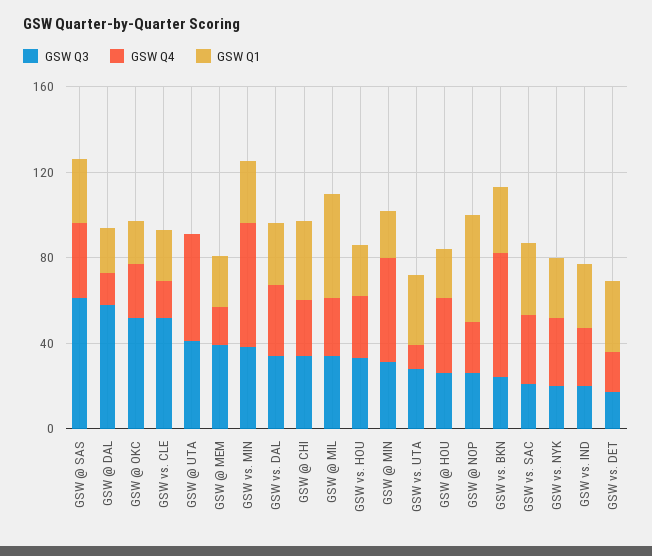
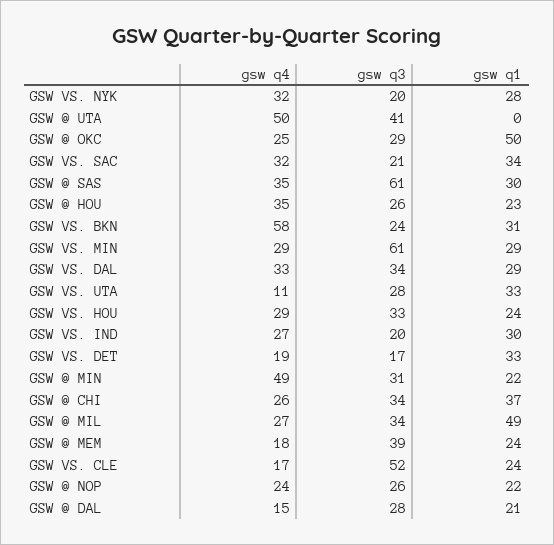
GSW Q3, GSW @ DAL: 60 -> 28
GSW Q3, GSW @ OKC: 50 -> 29
GSW Q1, GSW @ OKC: 20 -> 50
GSW Q3, GSW vs. MIN: 40 -> 61
GSW Q4, GSW vs. MIN: 60 -> 29
GSW Q1, GSW @ NOP: 50 -> 22

